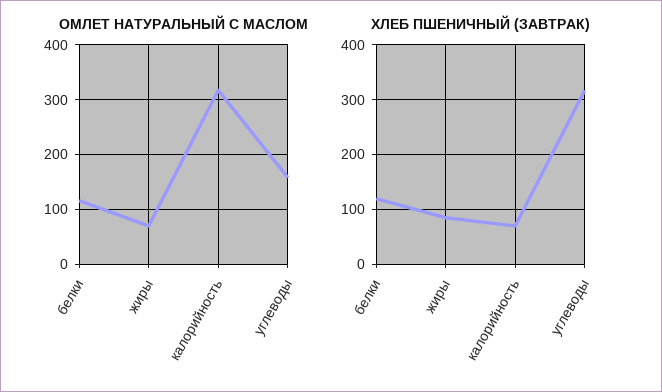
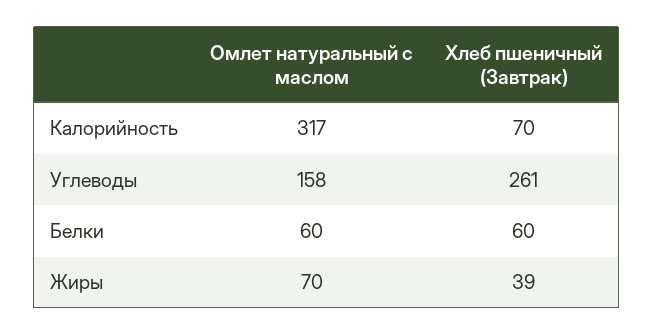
ОМЛЕТ НАТУРАЛЬНЫЙ С МАСЛОМ, белки: 120 -> 60
ХЛЕБ ПШЕНИЧНЫЙ (ЗАВТРАК), белки: 120 -> 60
ХЛЕБ ПШЕНИЧНЫЙ (ЗАВТРАК), жиры: 80 -> 39
ХЛЕБ ПШЕНИЧНЫЙ (ЗАВТРАК), углеводы: 320 -> 261

